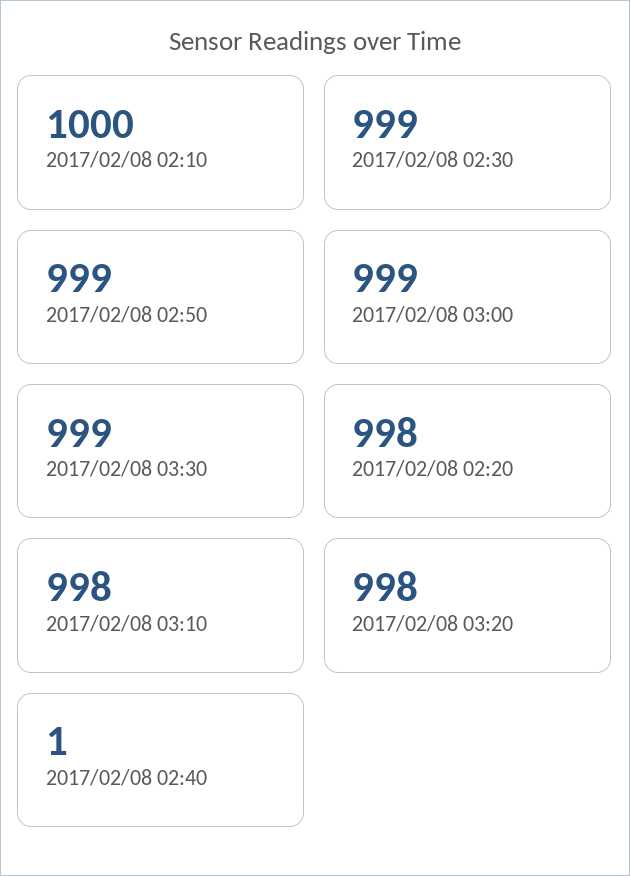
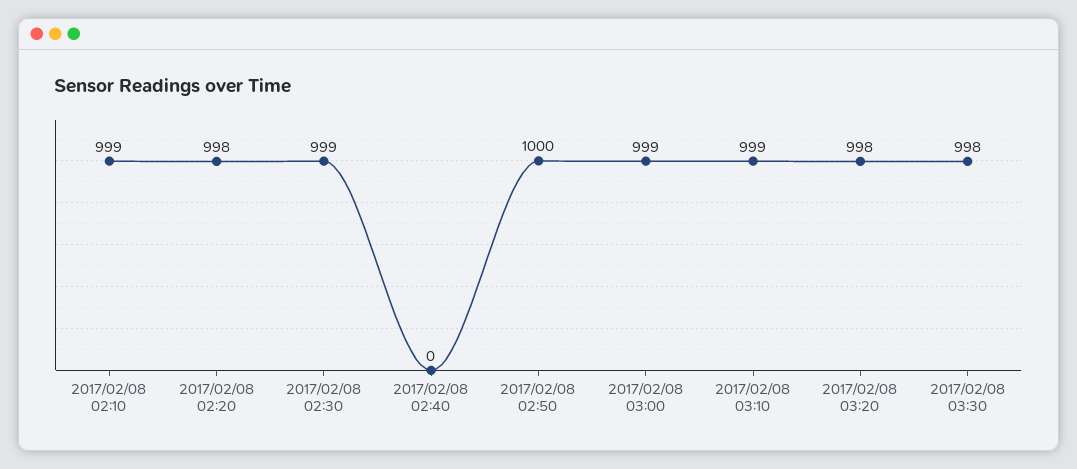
2017/02/08 02:10: 1000 -> 999
2017/02/08 02:50: 999 -> 1000
2017/02/08 03:30: 999 -> 998
2017/02/08 03:10: 998 -> 999
2017/02/08 02:40: 1 -> 0

